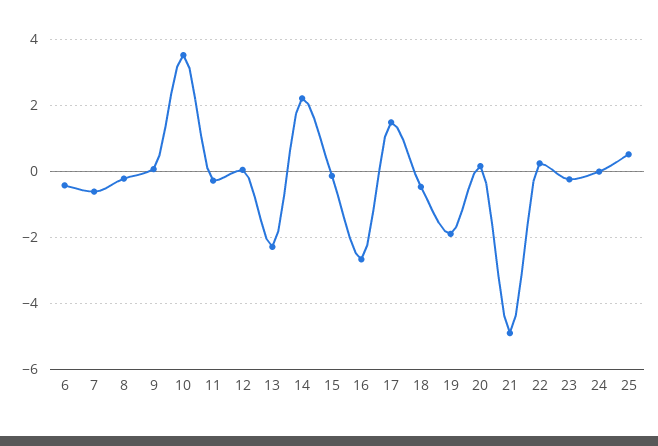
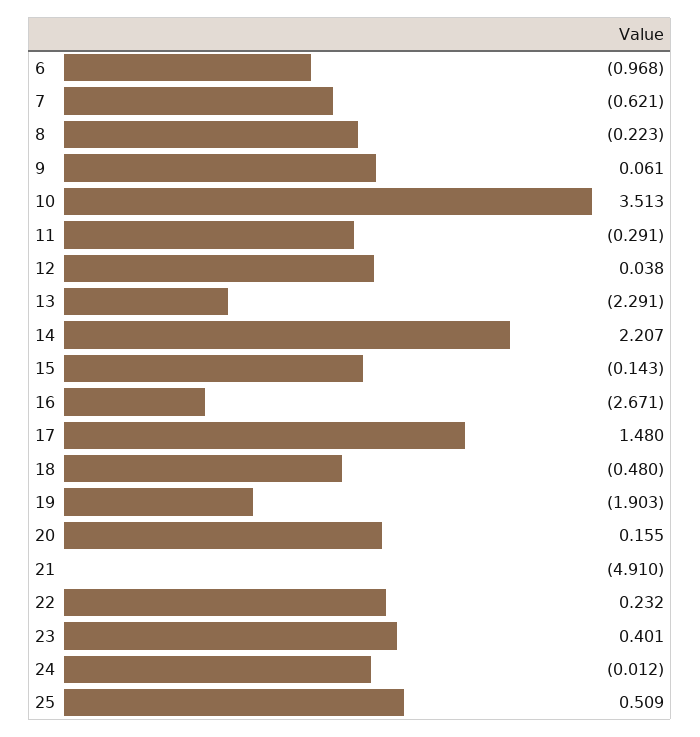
6: -0.4 -> -0.968
23: -0.2 -> 0.401

